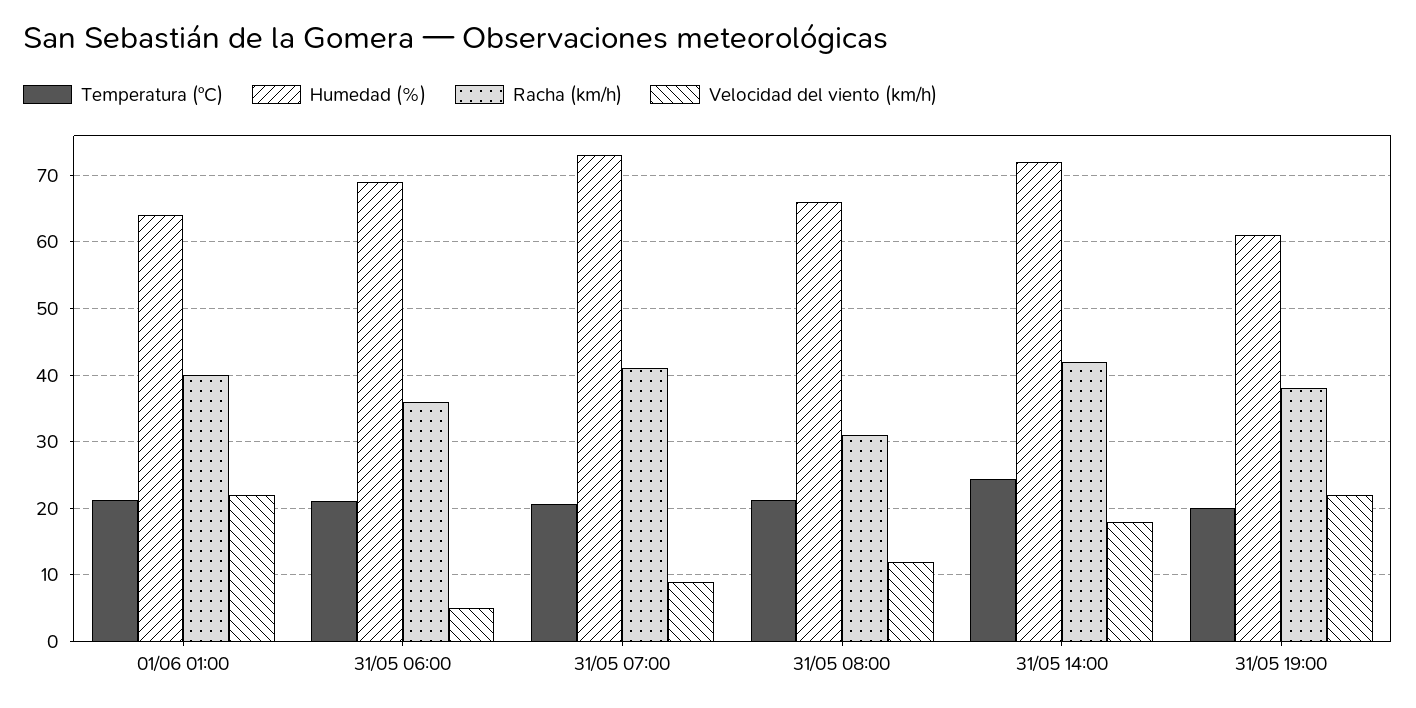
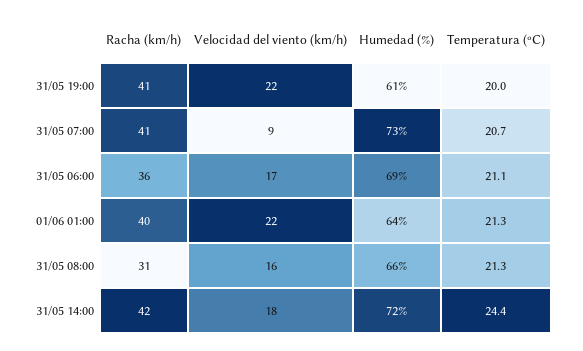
Velocidad del viento (km/h), 31/05 06:00: 5 -> 17
Velocidad del viento (km/h), 31/05 08:00: 12 -> 16
Racha (km/h), 31/05 19:00: 38 -> 41

